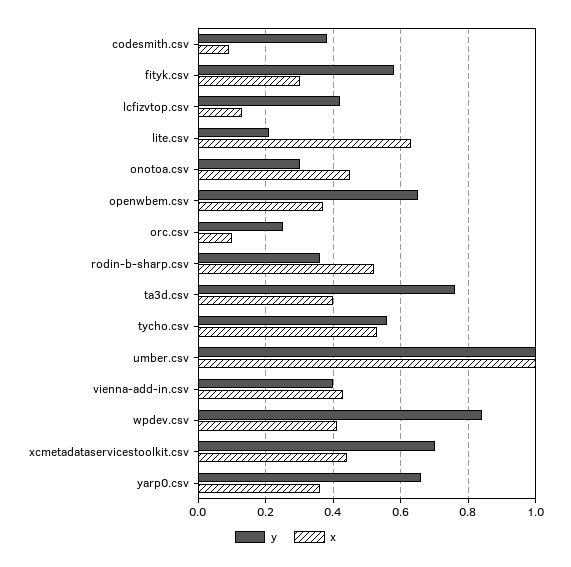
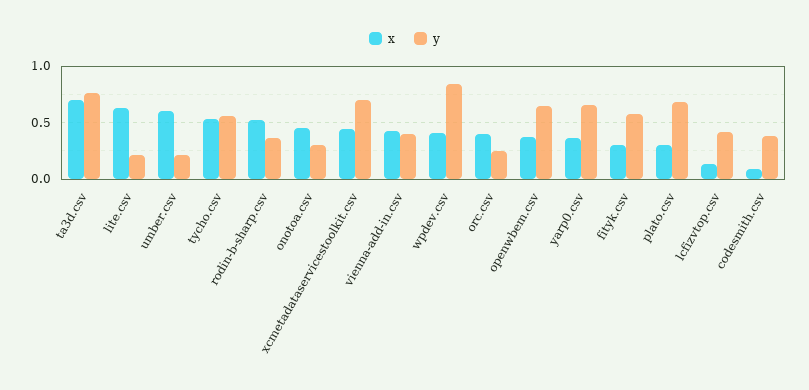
x, orc.csv: 0.1 -> 0.4
x, ta3d.csv: 0.4 -> 0.7
y, umber.csv: 1 -> 0.2
x, umber.csv: 1 -> 0.6
x, plato.csv: none -> 0.3
y, plato.csv: none -> 0.7

